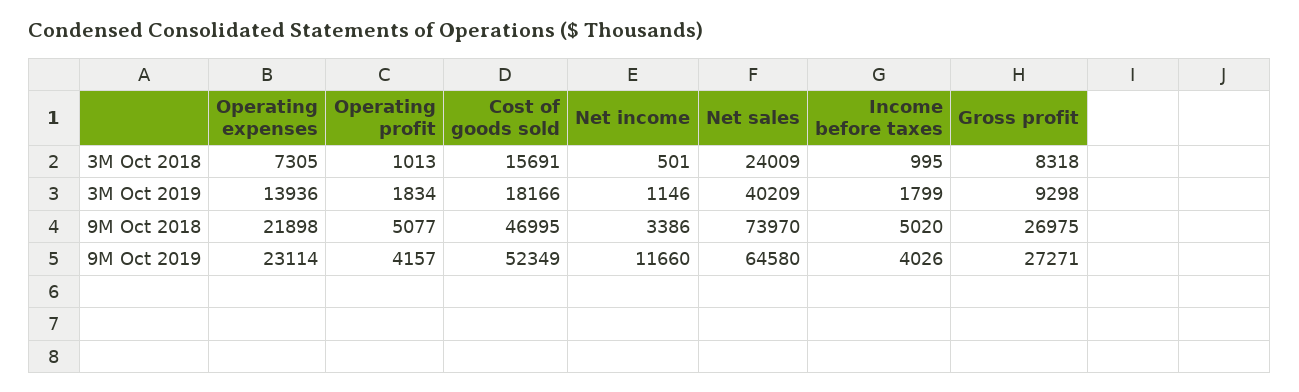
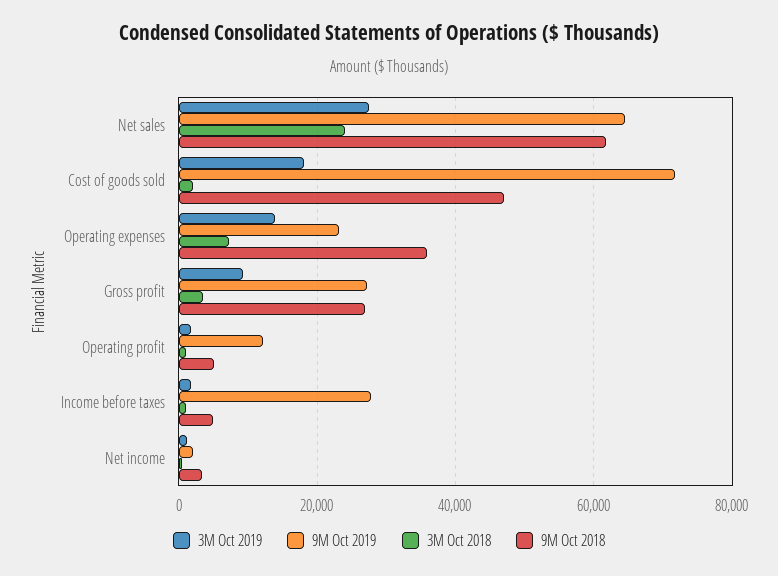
3M Oct 2018, Cost of goods sold: 15691 -> 2000
3M Oct 2018, Gross profit: 8318 -> 4000
3M Oct 2019, Net sales: 40209 -> 28000
9M Oct 2018, Operating expenses: 21898 -> 36000
9M Oct 2018, Net sales: 73970 -> 62000
9M Oct 2019, Operating profit: 4157 -> 12000
9M Oct 2019, Cost of goods sold: 52349 -> 72000
9M Oct 2019, Net income: 11660 -> 2000
9M Oct 2019, Income before taxes: 4026 -> 28000

